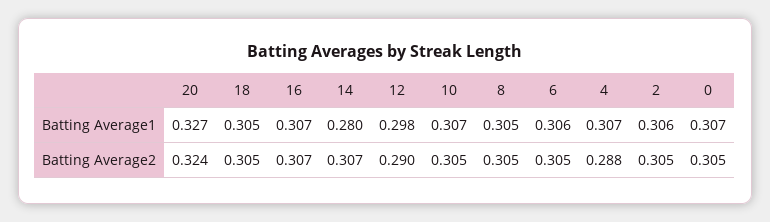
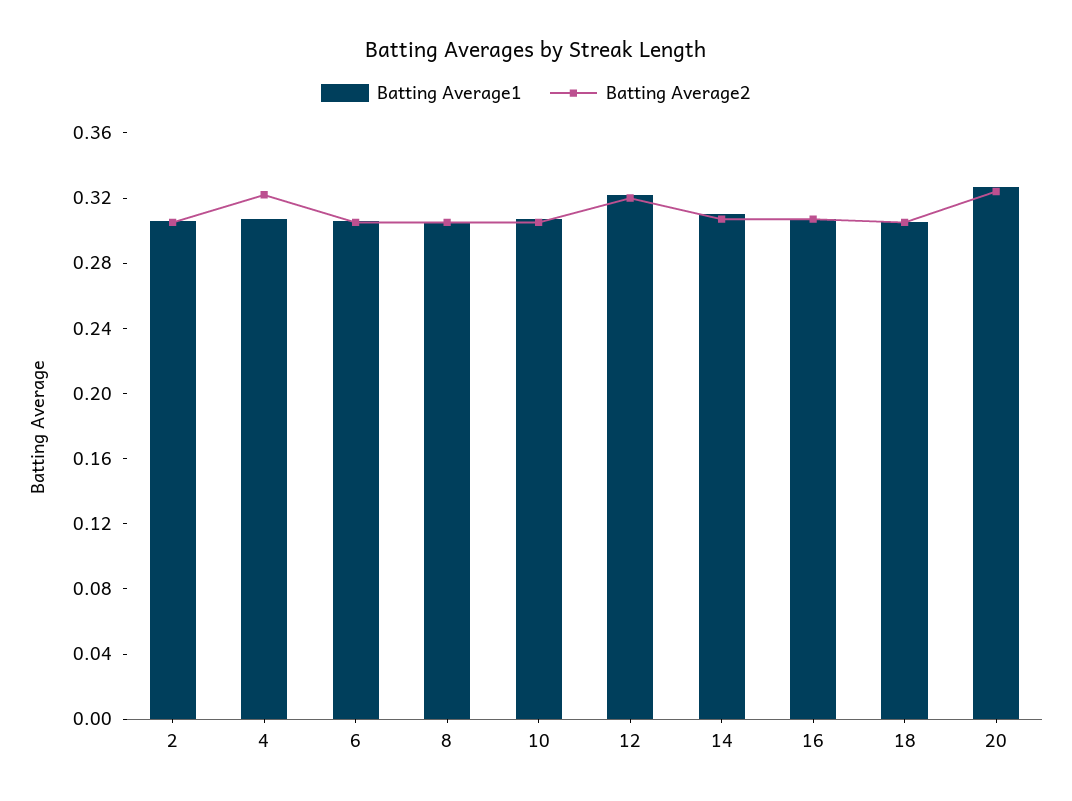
Batting Average1, 14: 0.28 -> 0.31
Batting Average1, 12: 0.298 -> 0.32
Batting Average1, 0: 0.307 -> none
Batting Average2, 12: 0.29 -> 0.32
Batting Average2, 4: 0.288 -> 0.32
Batting Average2, 0: 0.305 -> none

